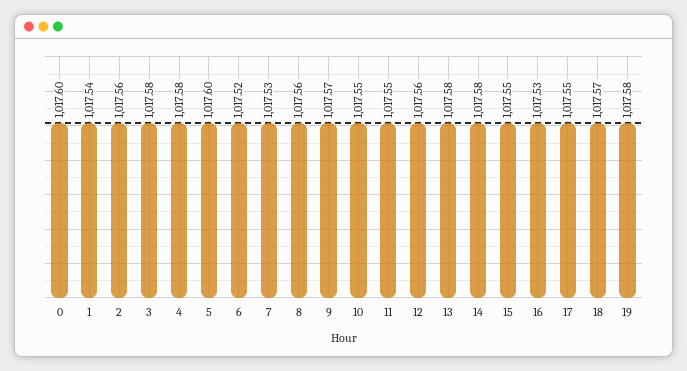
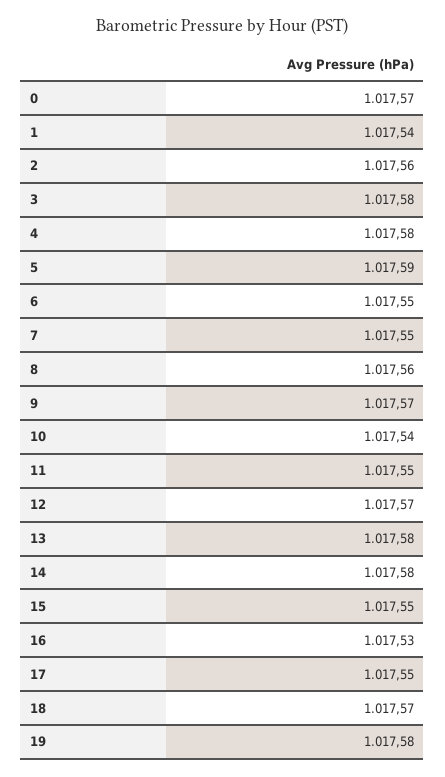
0: 1017.6 -> 1017.57
5: 1017.6 -> 1017.59
6: 1017.52 -> 1017.55
7: 1017.53 -> 1017.55
10: 1017.55 -> 1017.54
12: 1017.56 -> 1017.57

